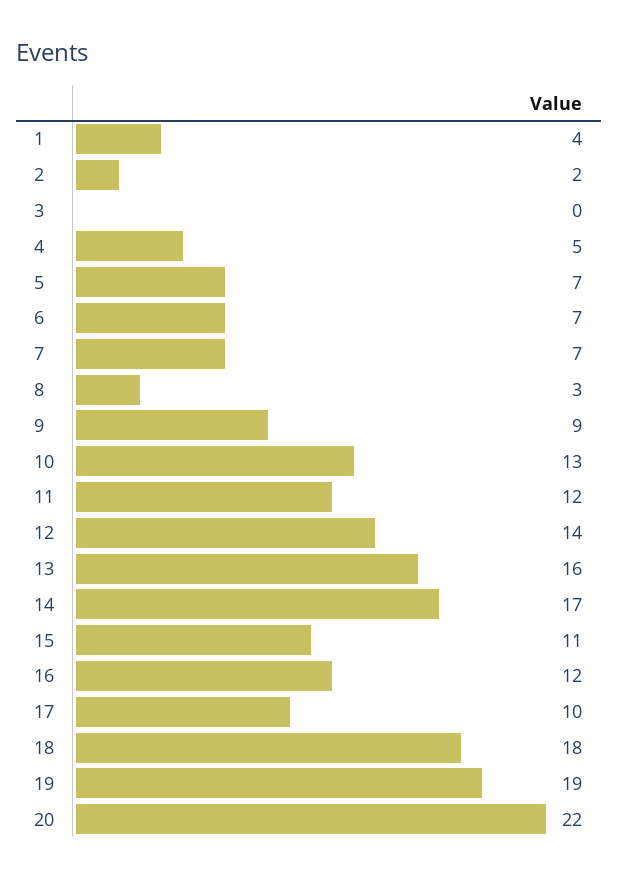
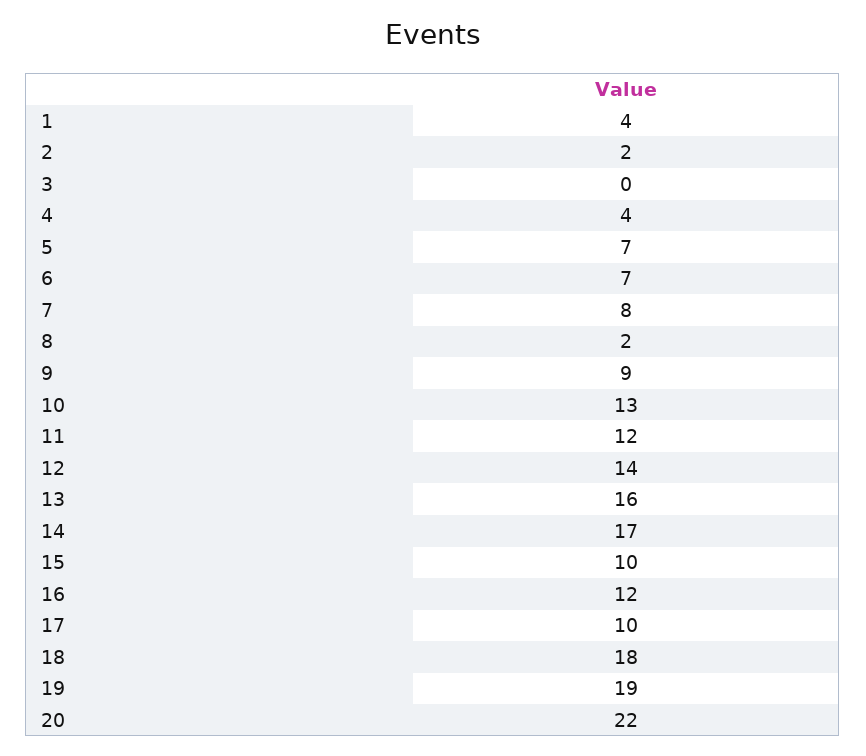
4: 5 -> 4
7: 7 -> 8
8: 3 -> 2
15: 11 -> 10

